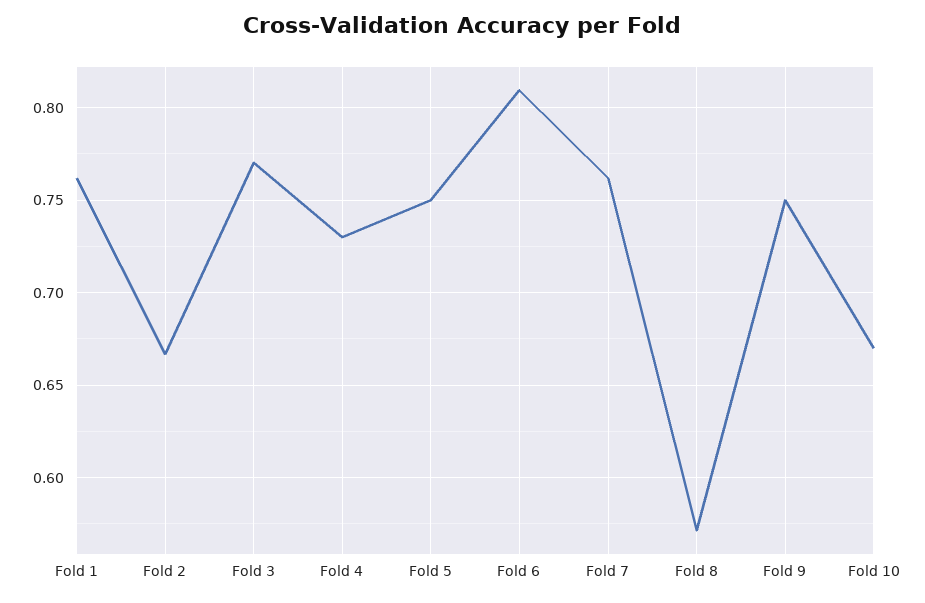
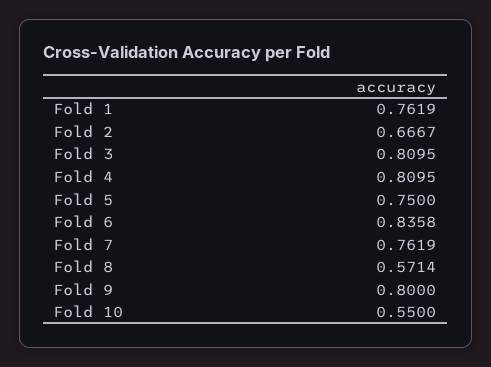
Fold 3: 0.77 -> 0.8095
Fold 4: 0.73 -> 0.8095
Fold 6: 0.81 -> 0.8358
Fold 9: 0.75 -> 0.8
Fold 10: 0.67 -> 0.55

